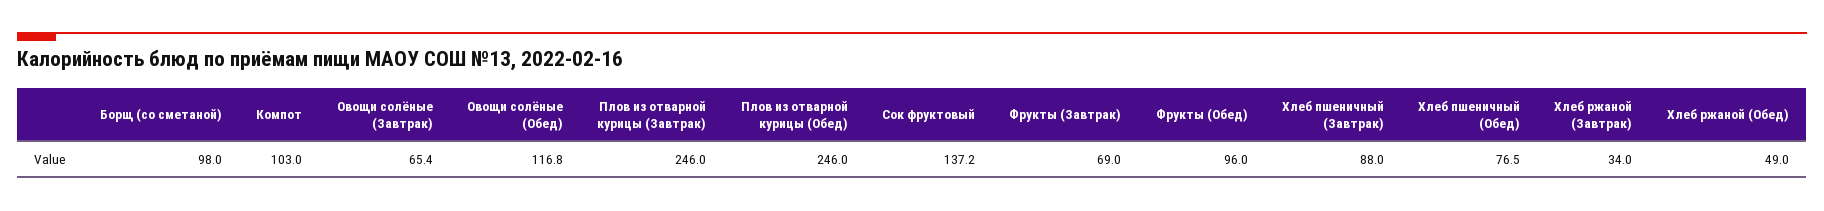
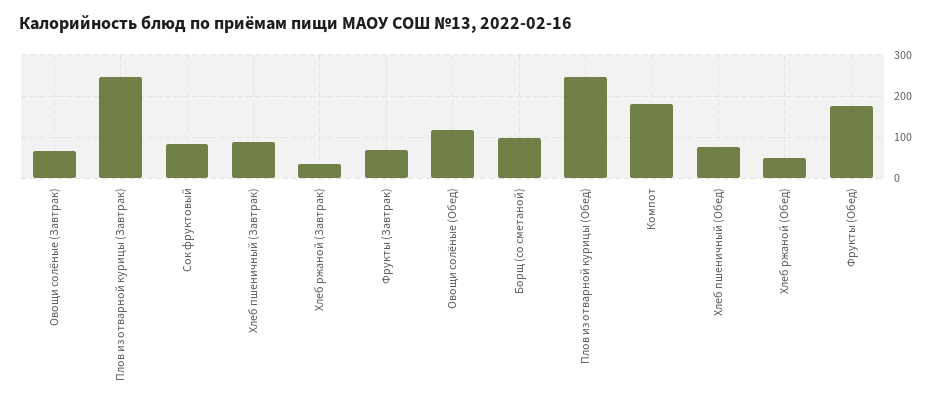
Компот: 103 -> 180
Сок фруктовый: 137.2 -> 80
Фрукты (Обед): 96 -> 180

